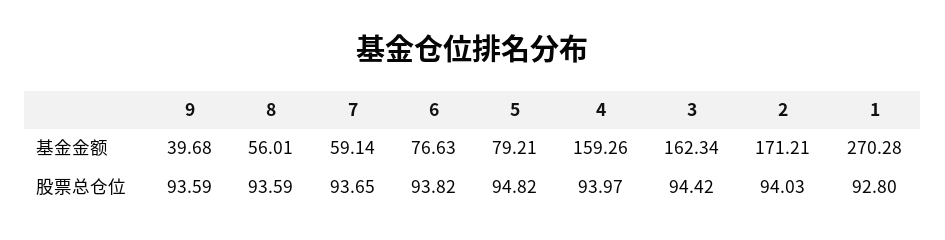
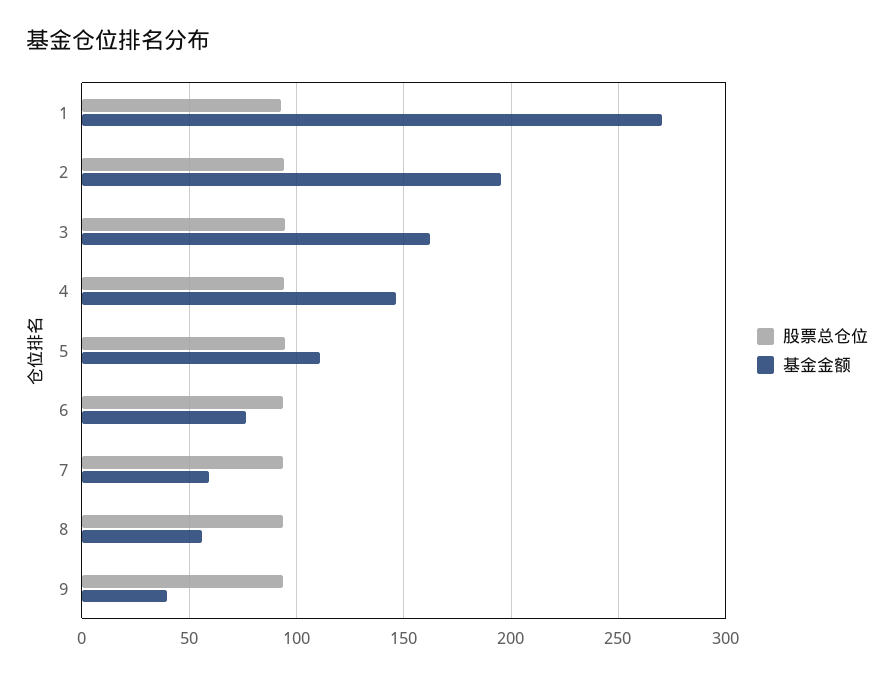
基金金额, 5: 79.21 -> 110
基金金额, 4: 159.26 -> 145
基金金额, 2: 171.21 -> 195

